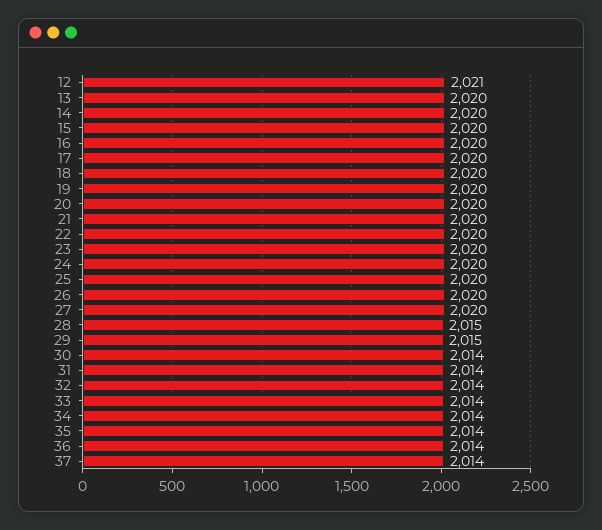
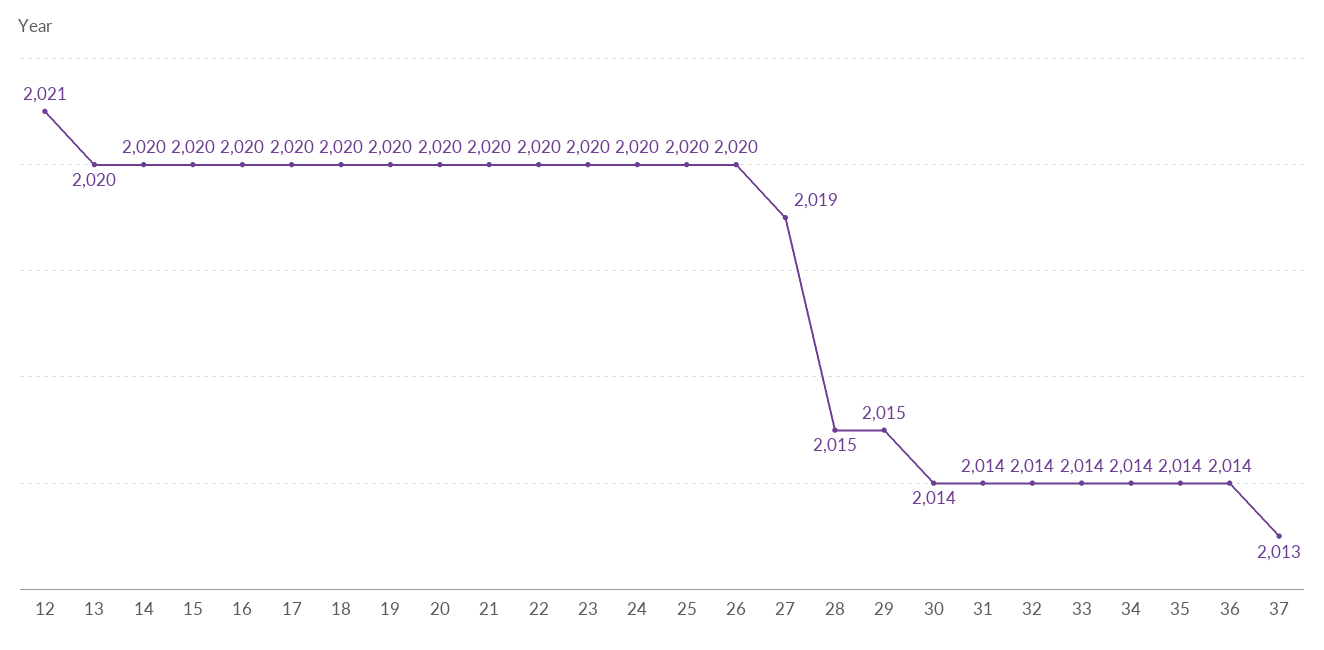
27: 2020 -> 2019
37: 2014 -> 2013

